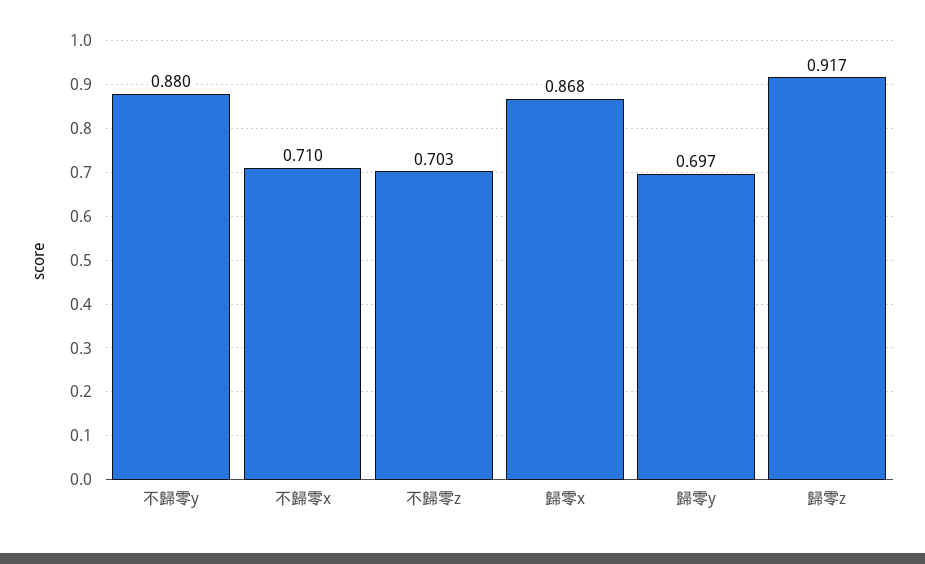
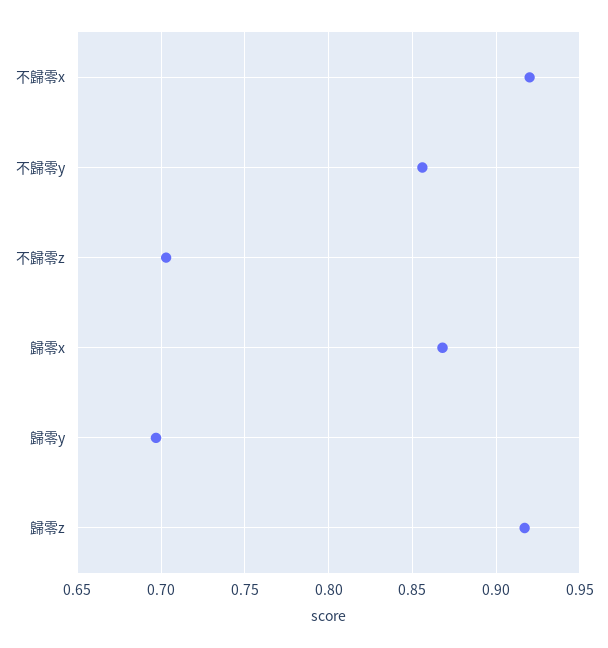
不歸零y: 0.88 -> 0.855
不歸零x: 0.71 -> 0.92

